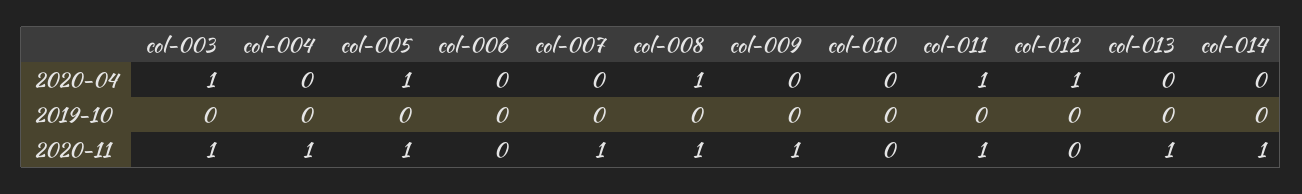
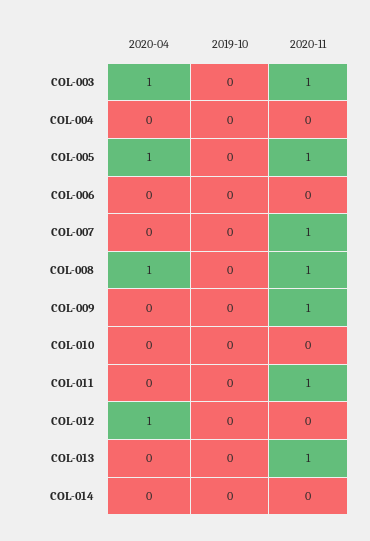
col-011, 2020-04: 1 -> 0
col-004, 2020-11: 1 -> 0
col-014, 2020-11: 1 -> 0

